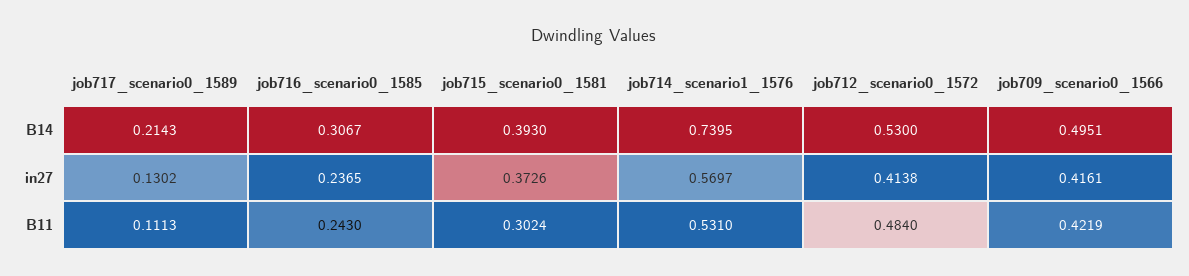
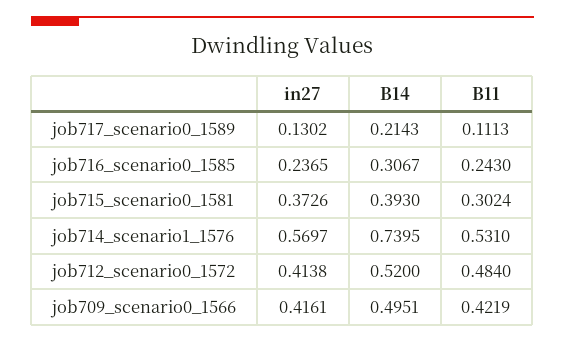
job712_scenario0_1572, B14: 0.53 -> 0.52

